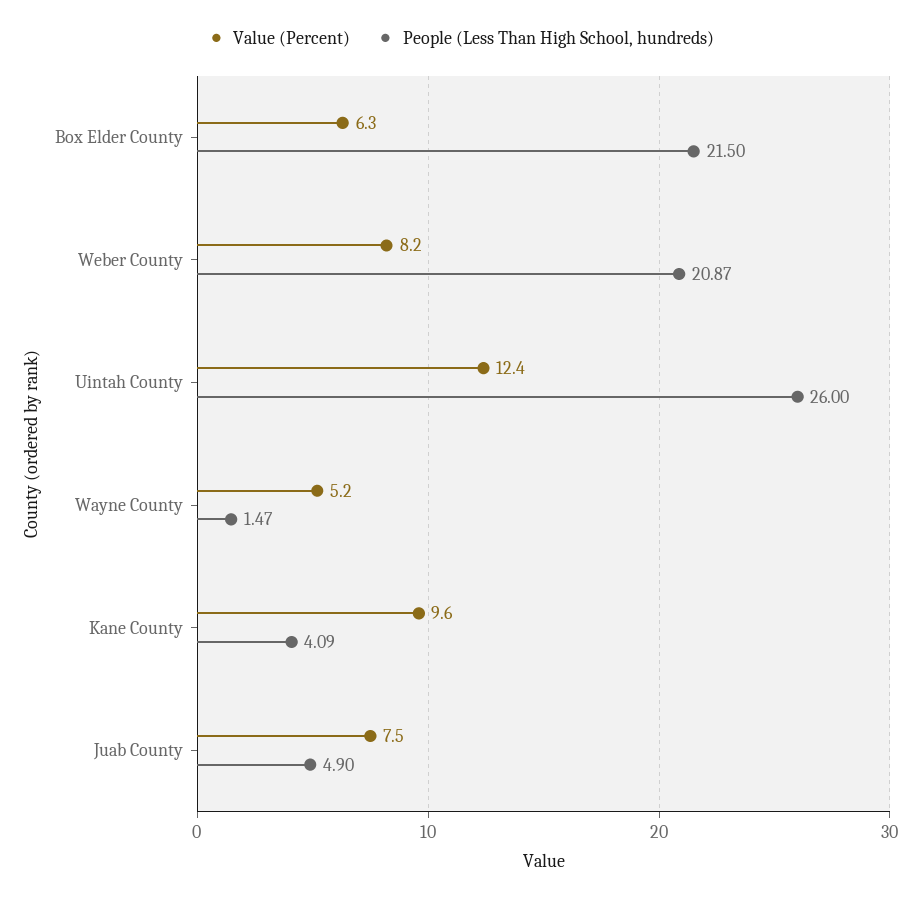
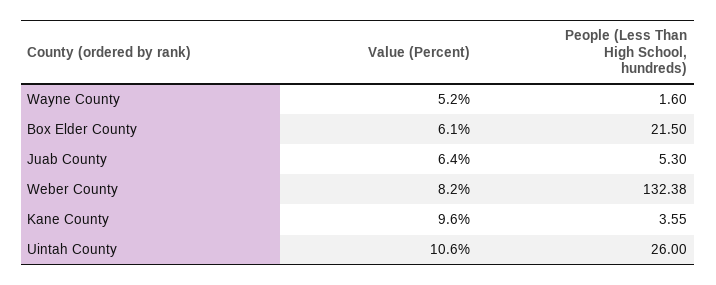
Value (Percent), Box Elder County: 6.3 -> 6.1
People (Less Than High School, hundreds), Weber County: 20.87 -> 132.38
Value (Percent), Uintah County: 12.4 -> 10.6
People (Less Than High School, hundreds), Wayne County: 1.47 -> 1.6
People (Less Than High School, hundreds), Kane County: 4.09 -> 3.55
Value (Percent), Juab County: 7.5 -> 6.4
People (Less Than High School, hundreds), Juab County: 4.9 -> 5.3

